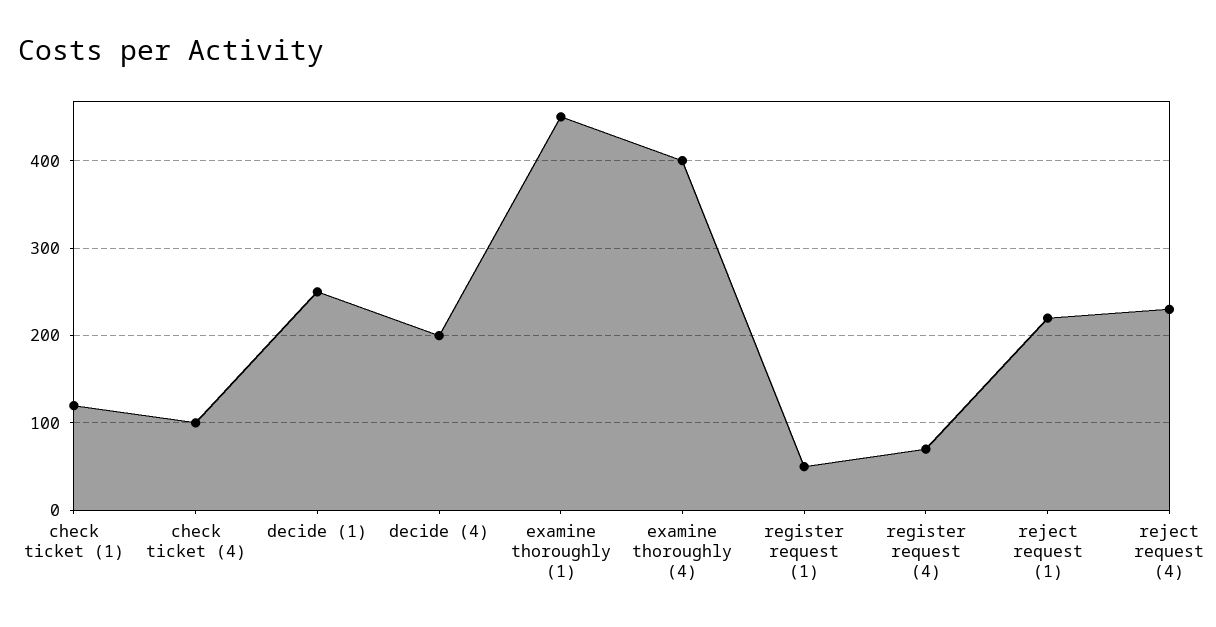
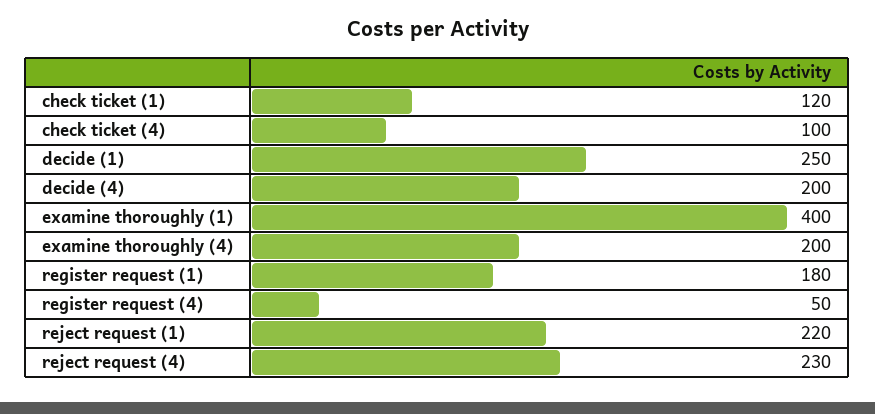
examine thoroughly (1): 450 -> 400
examine thoroughly (4): 400 -> 200
register request (1): 50 -> 180
register request (4): 70 -> 50

